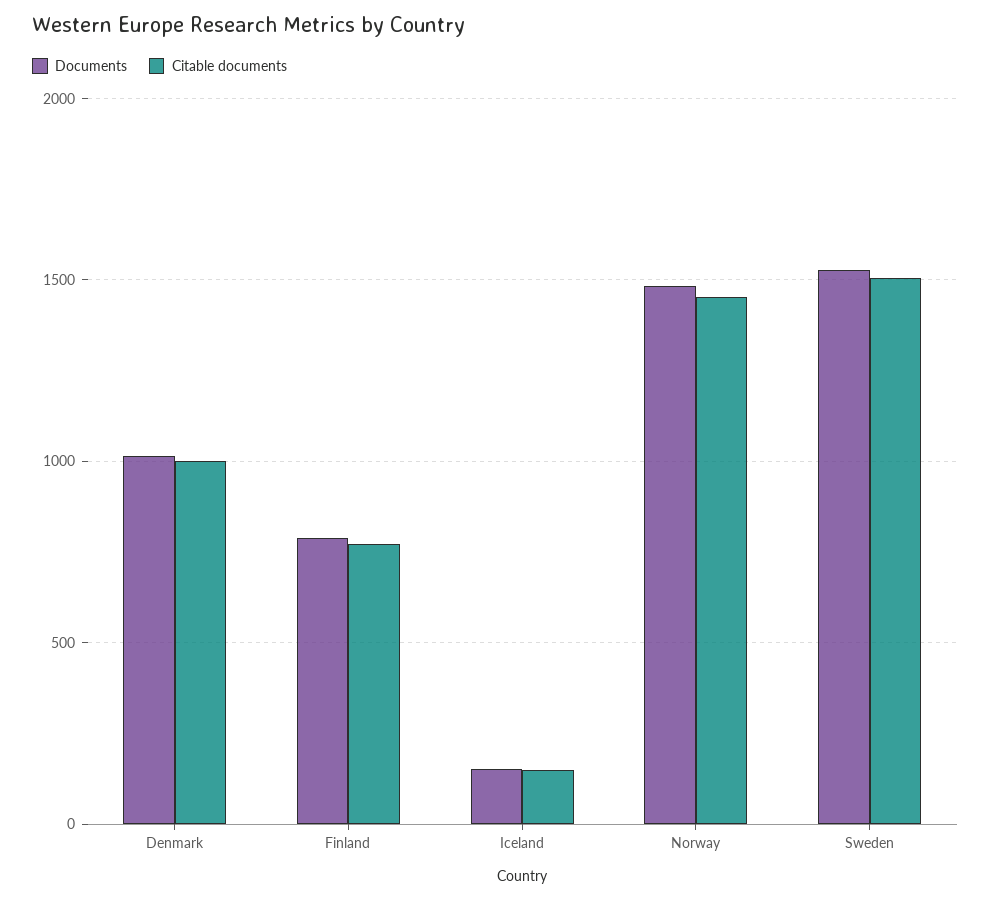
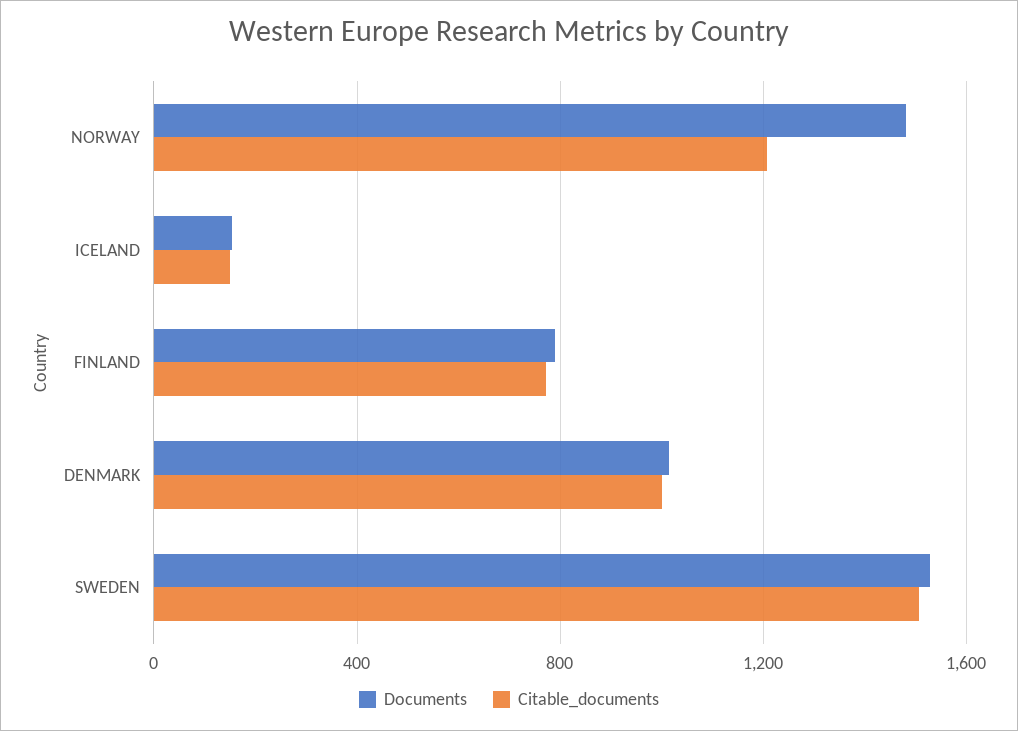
Citable documents, Norway: 1450 -> 1200

